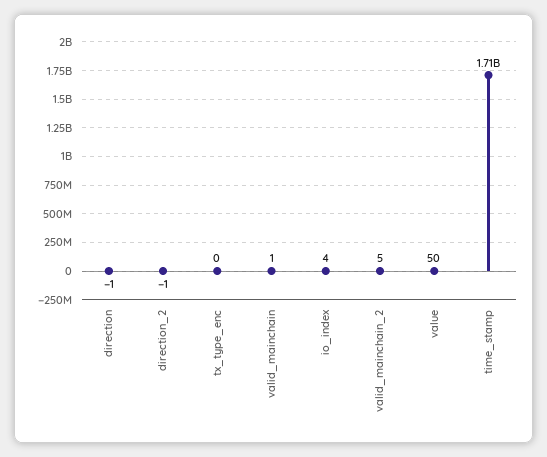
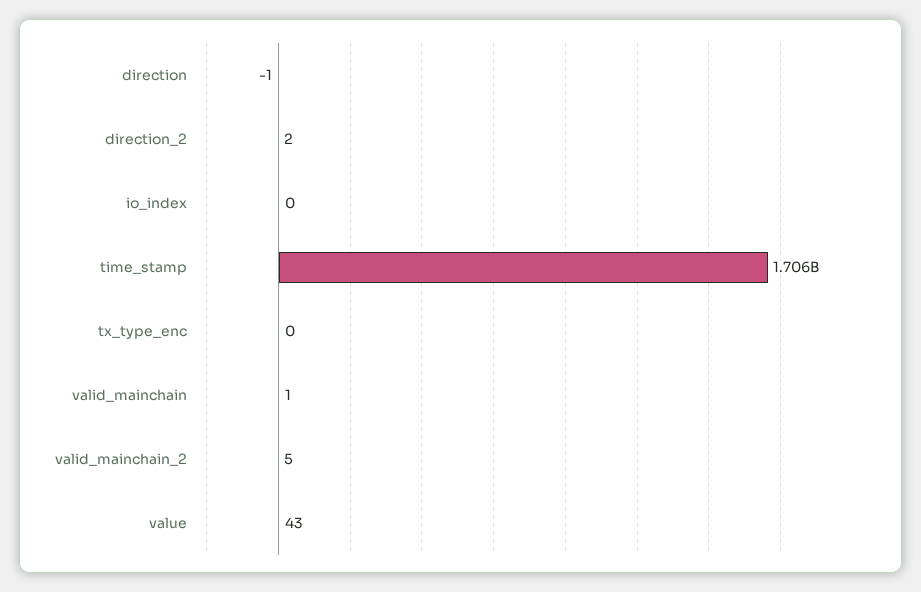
direction_2: -1 -> 2
io_index: 4 -> 0
value: 50 -> 43

